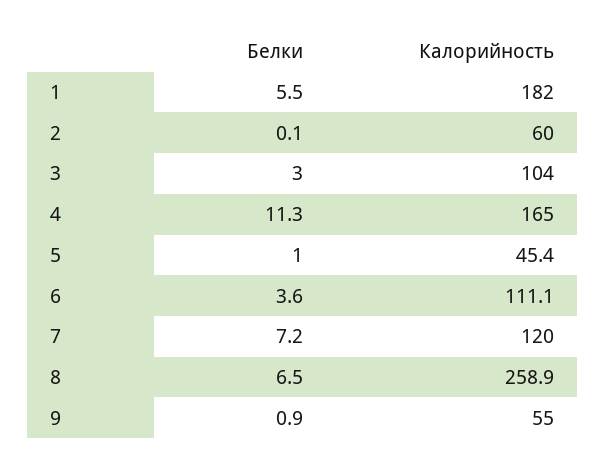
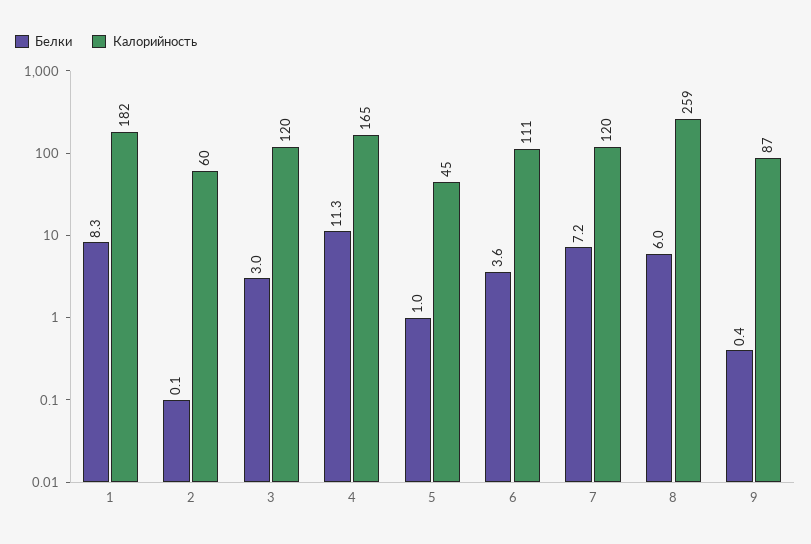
Белки, 1: 5.5 -> 8.3
Калорийность, 3: 104 -> 120
Белки, 8: 6.5 -> 6
Белки, 9: 0.9 -> 0.4
Калорийность, 9: 55 -> 87

